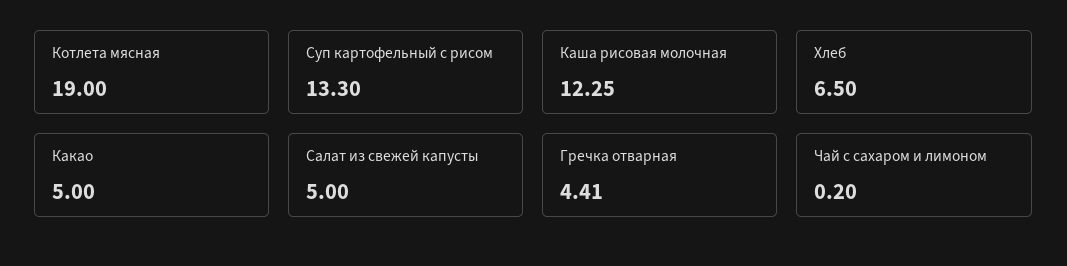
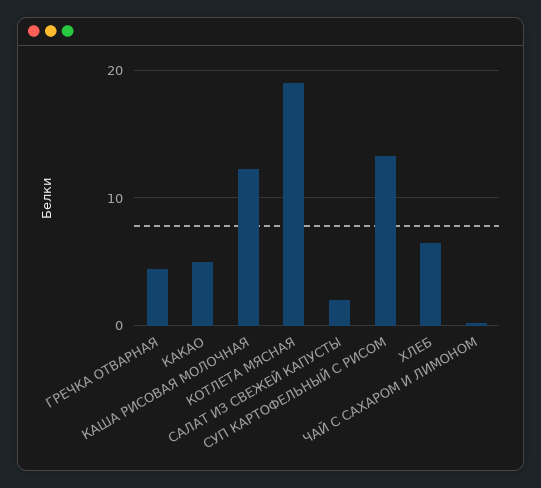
Салат из свежей капусты: 5 -> 2

